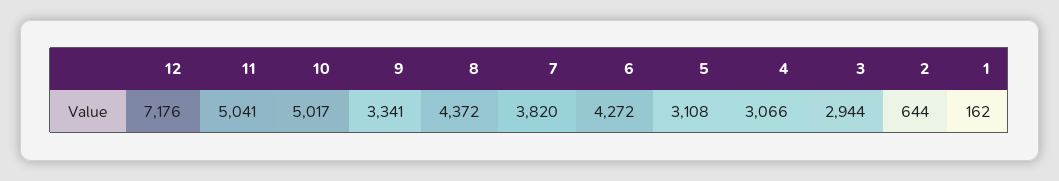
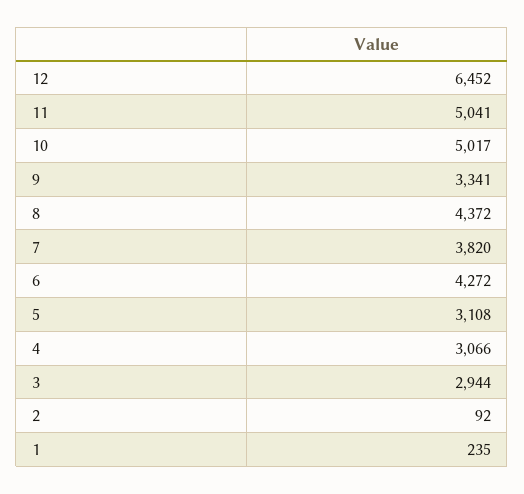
12: 7176 -> 6452
2: 644 -> 92
1: 162 -> 235

